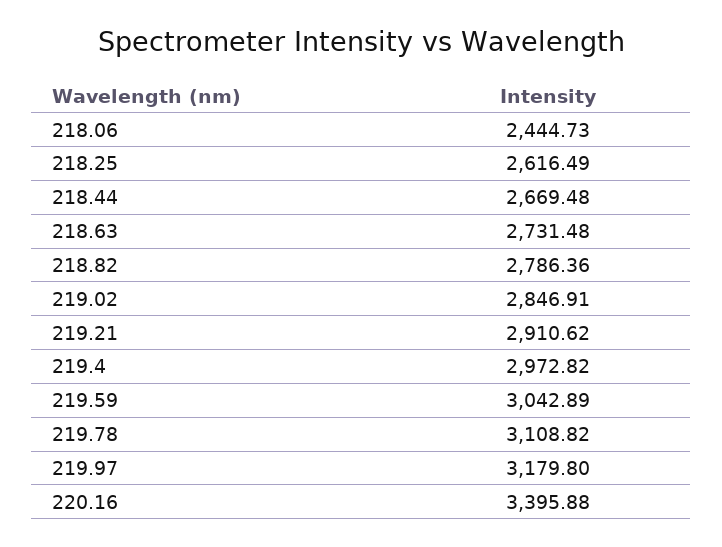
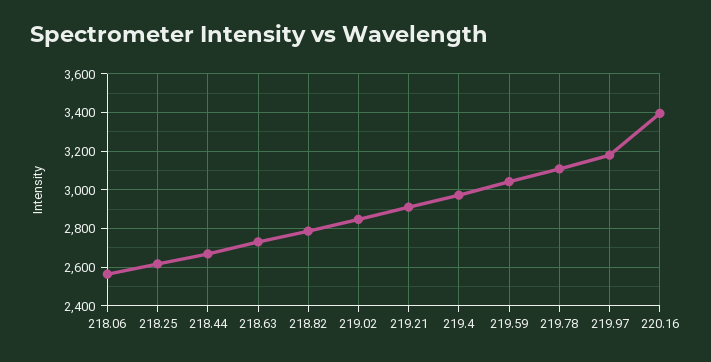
218.06: 2444.73 -> 2550

